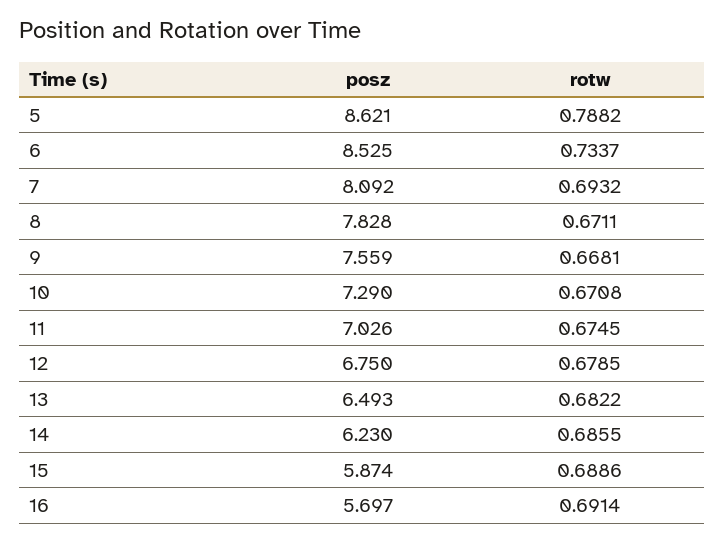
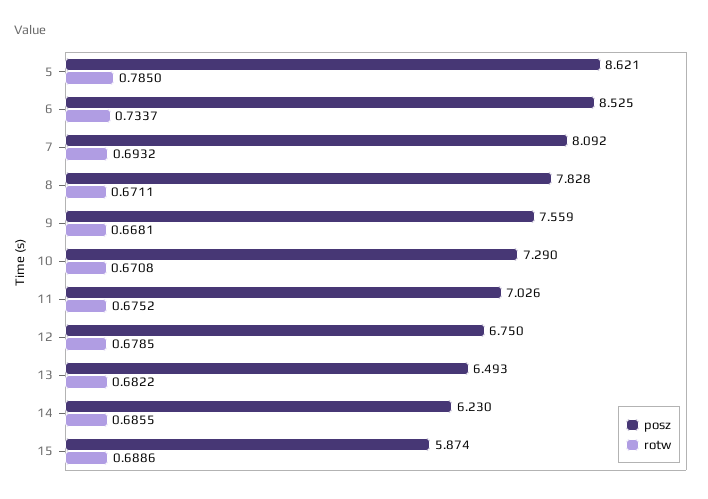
rotw, 5: 0.7882 -> 0.785
rotw, 11: 0.6745 -> 0.6752
posz, 16: 5.697 -> none
rotw, 16: 0.6914 -> none

